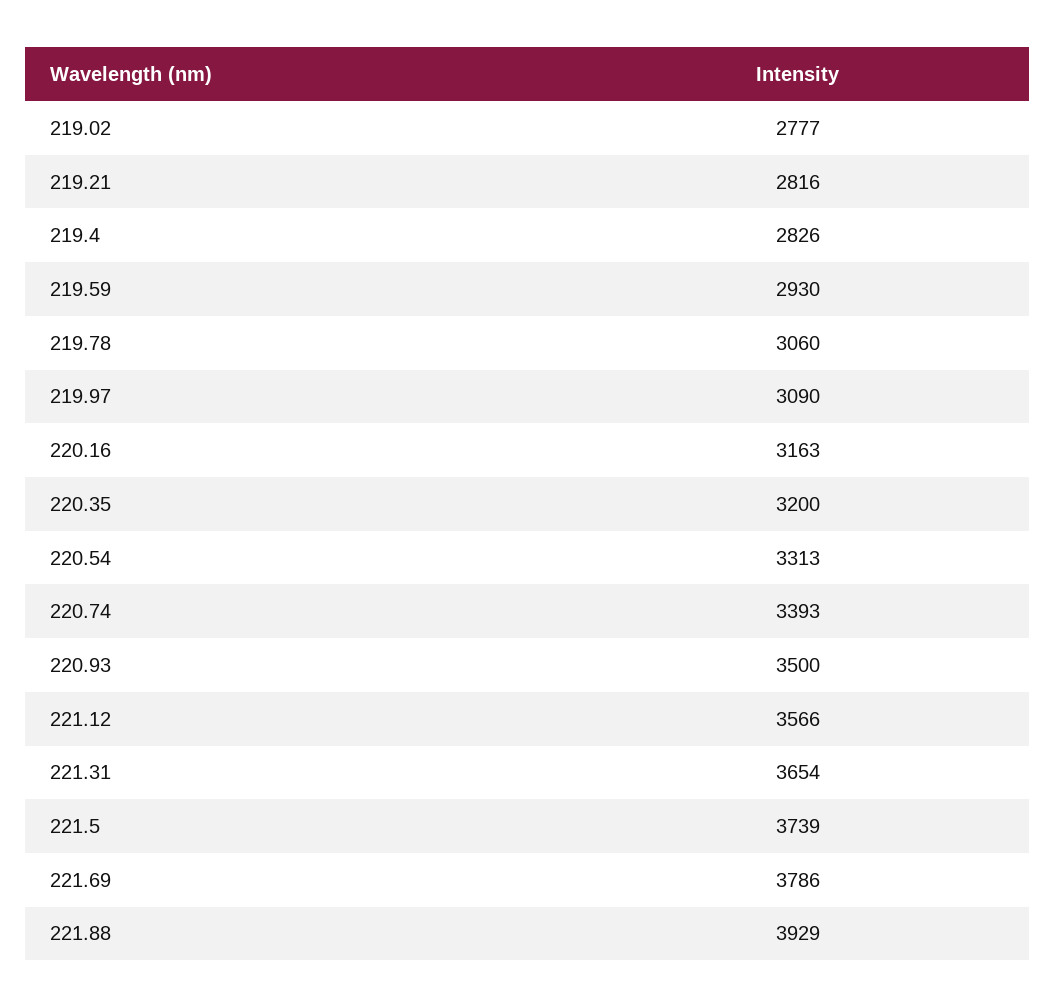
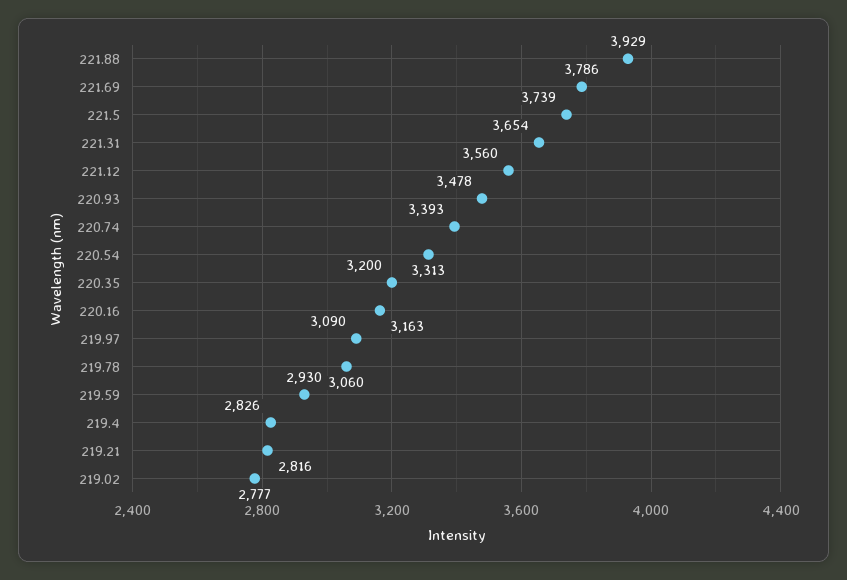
220.93: 3500 -> 3478
221.12: 3566 -> 3560

